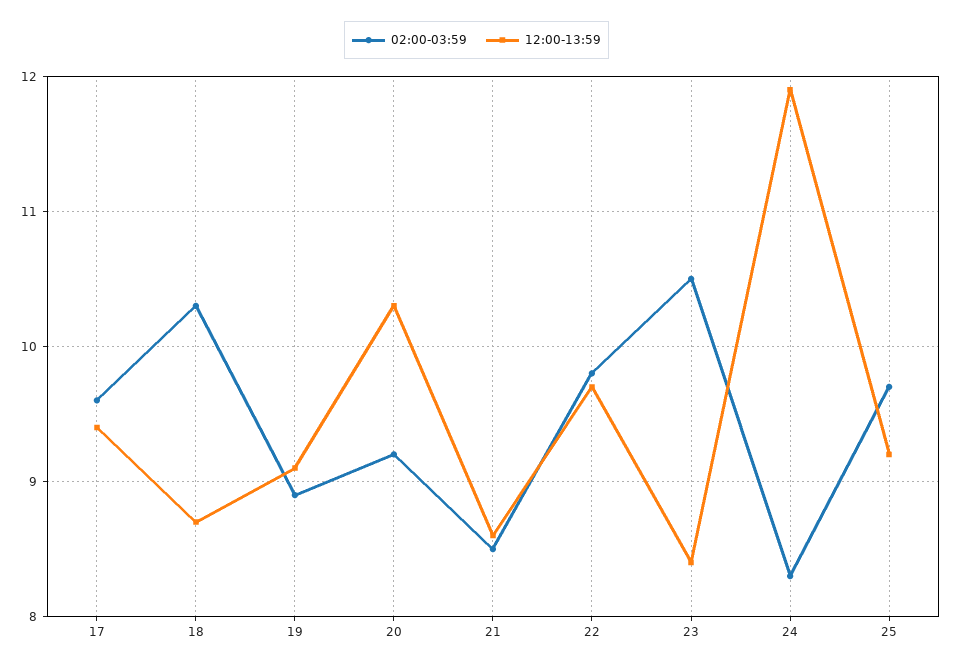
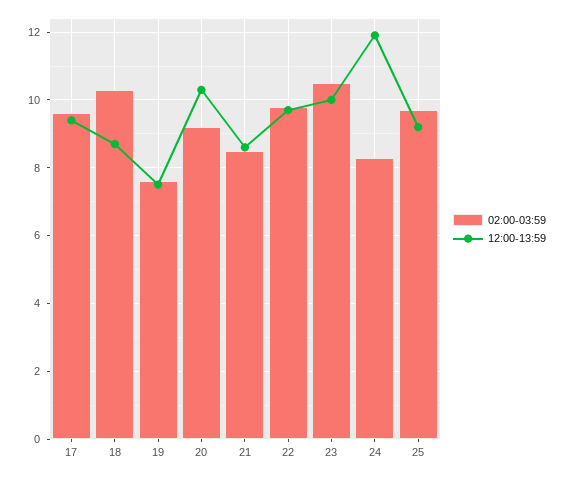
02:00-03:59, 19: 8.9 -> 7.5
12:00-13:59, 19: 9.1 -> 7.5
12:00-13:59, 23: 8.4 -> 10

